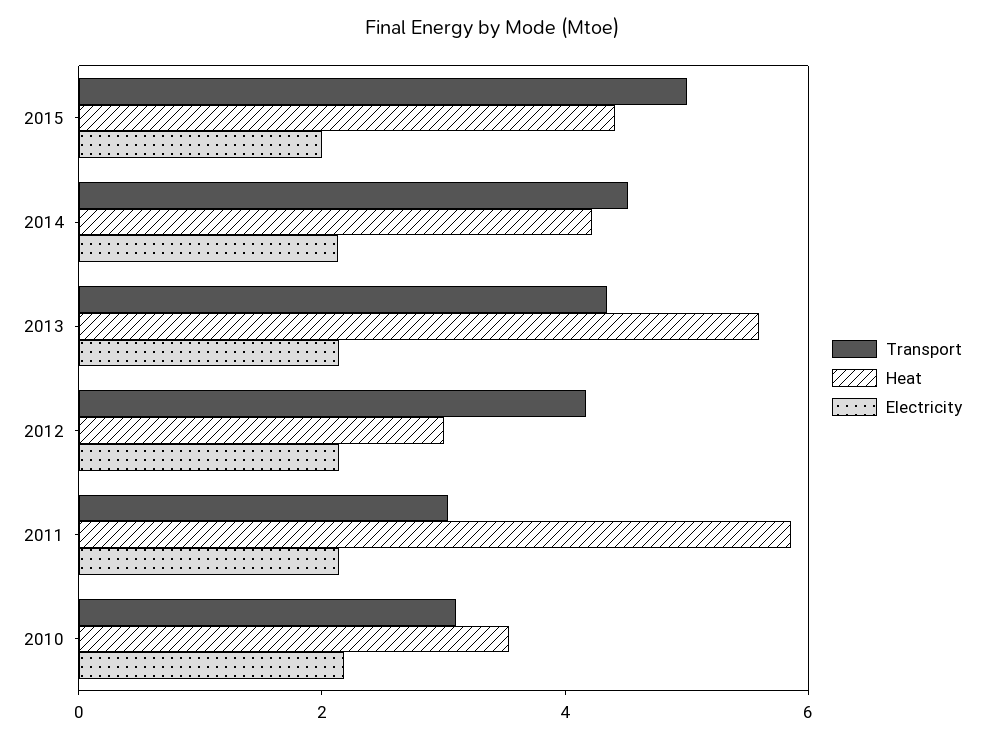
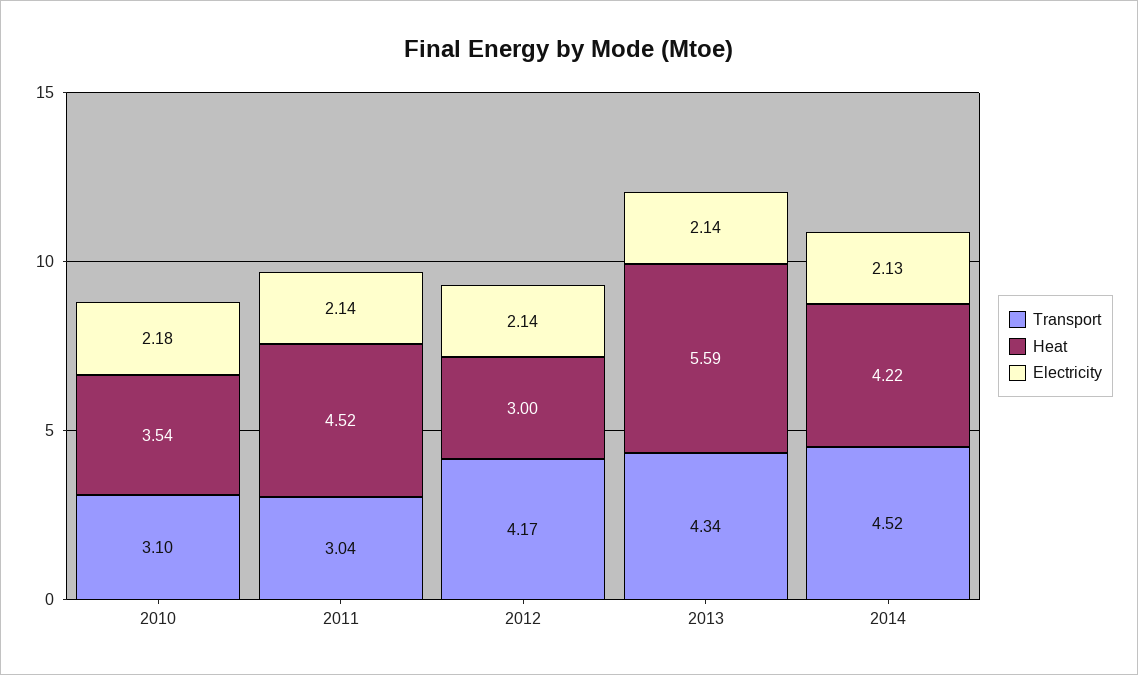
Transport, 2015: 5 -> none
Heat, 2015: 4.5 -> none
Electricity, 2015: 2 -> none
Heat, 2011: 6 -> 4.52

